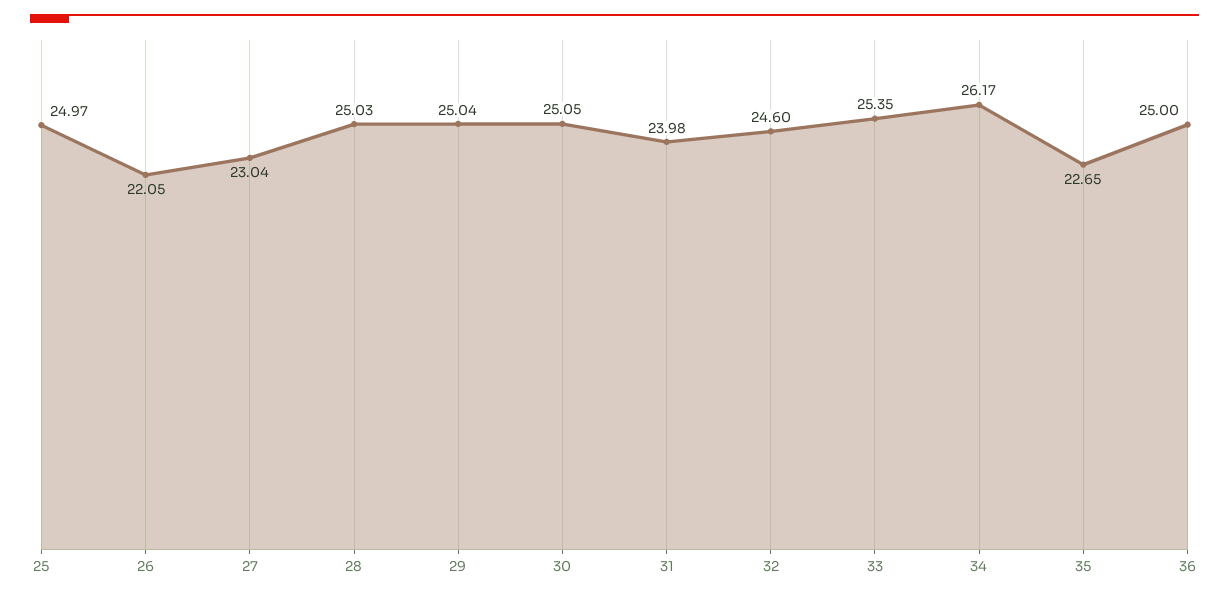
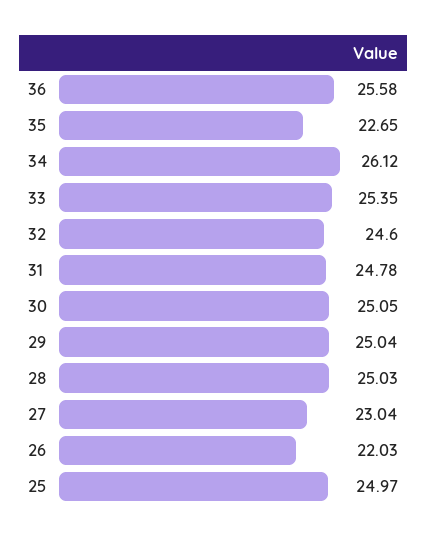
26: 22.05 -> 22.03
31: 23.98 -> 24.78
34: 26.17 -> 26.12
36: 25 -> 25.58

